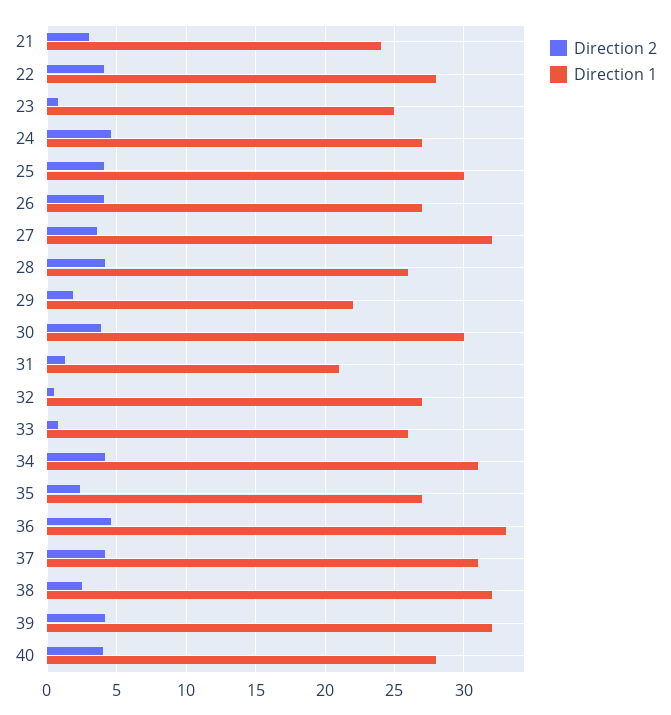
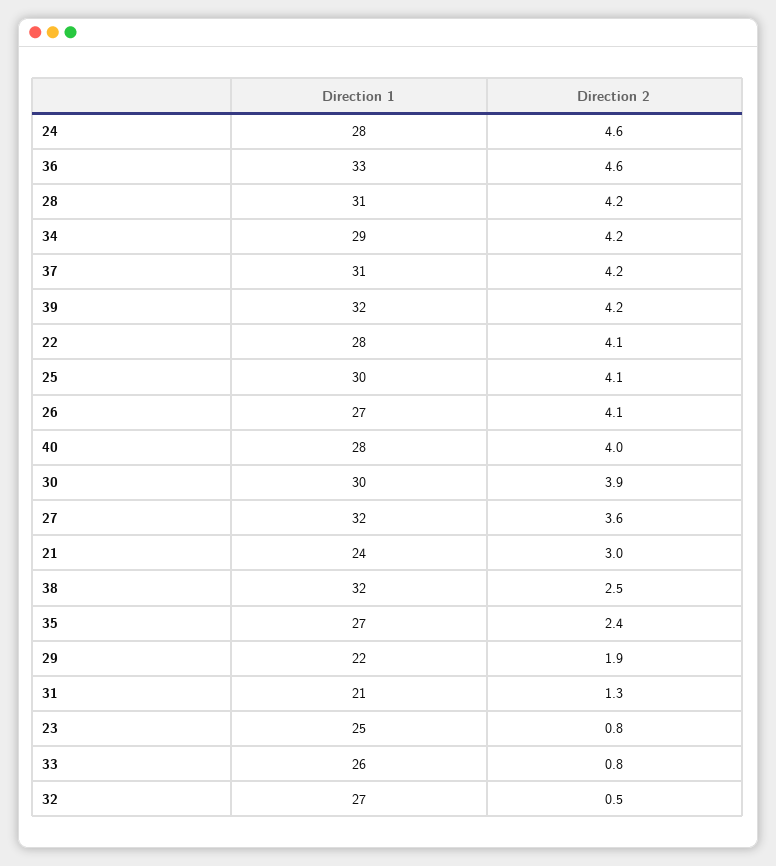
Direction 1, 24: 27 -> 28
Direction 1, 28: 26 -> 31
Direction 1, 34: 31 -> 29

